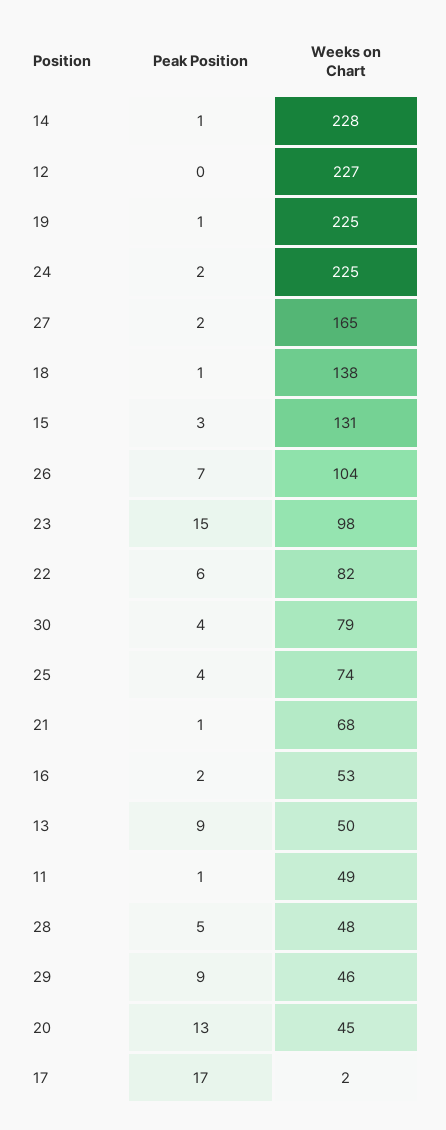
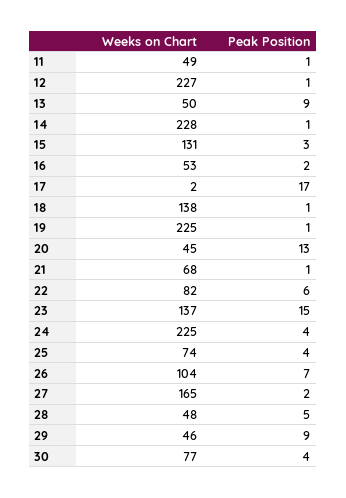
Peak Position, 12: 0 -> 1
Peak Position, 24: 2 -> 4
Weeks on Chart, 23: 98 -> 137
Weeks on Chart, 30: 79 -> 77

